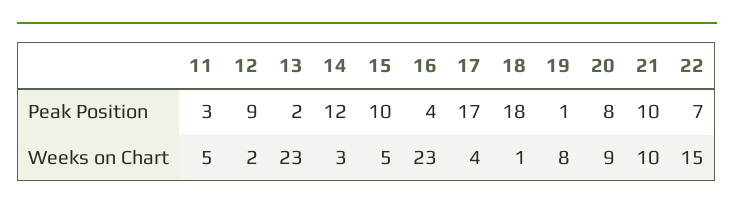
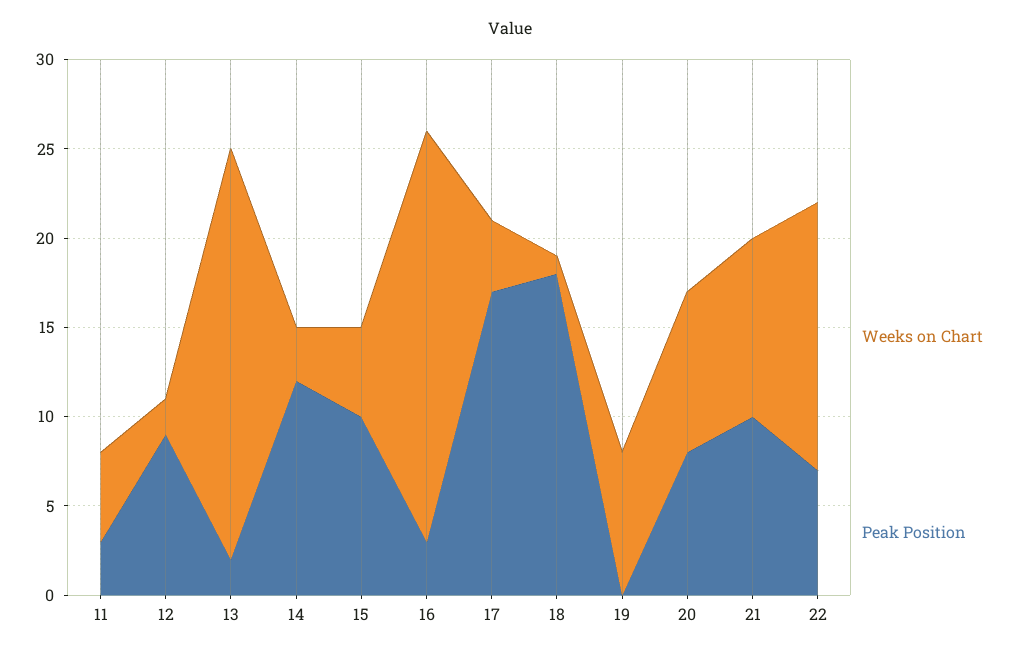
Peak Position, 16: 4 -> 3
Peak Position, 19: 1 -> 0

